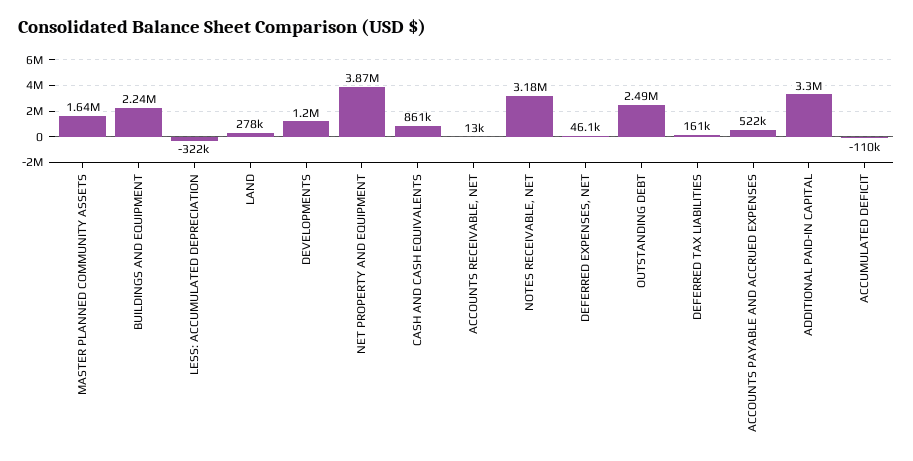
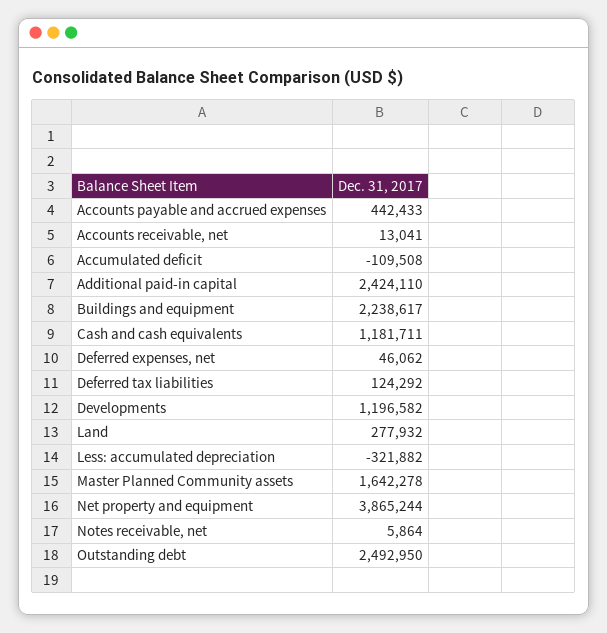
CASH AND CASH EQUIVALENTS: 861000 -> 1181711
NOTES RECEIVABLE, NET: 3180000 -> 5864
DEFERRED TAX LIABILITIES: 161000 -> 124292
ACCOUNTS PAYABLE AND ACCRUED EXPENSES: 522000 -> 442433
ADDITIONAL PAID-IN CAPITAL: 3300000 -> 2424110

